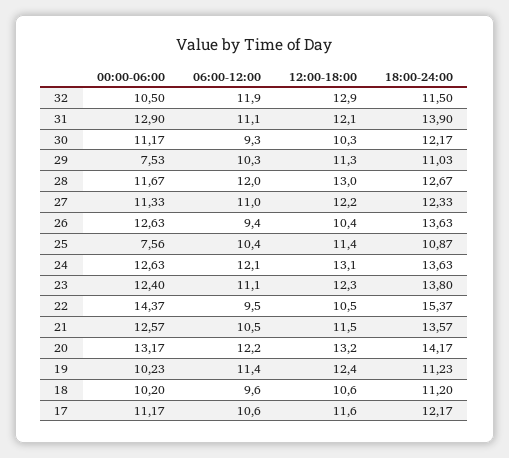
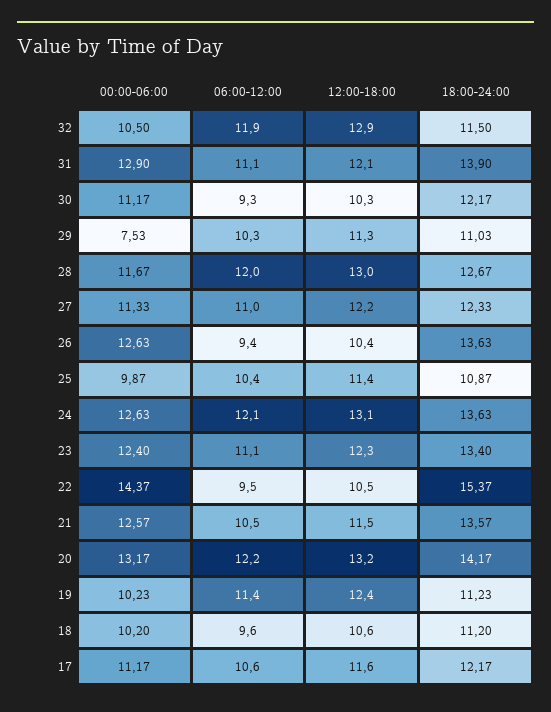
00:00-06:00, 25: 7.56 -> 9.87
18:00-24:00, 23: 13.8 -> 13.4

